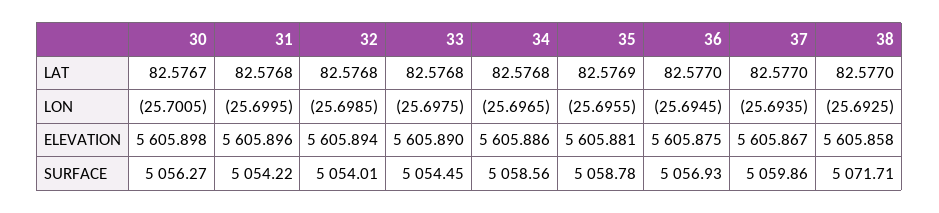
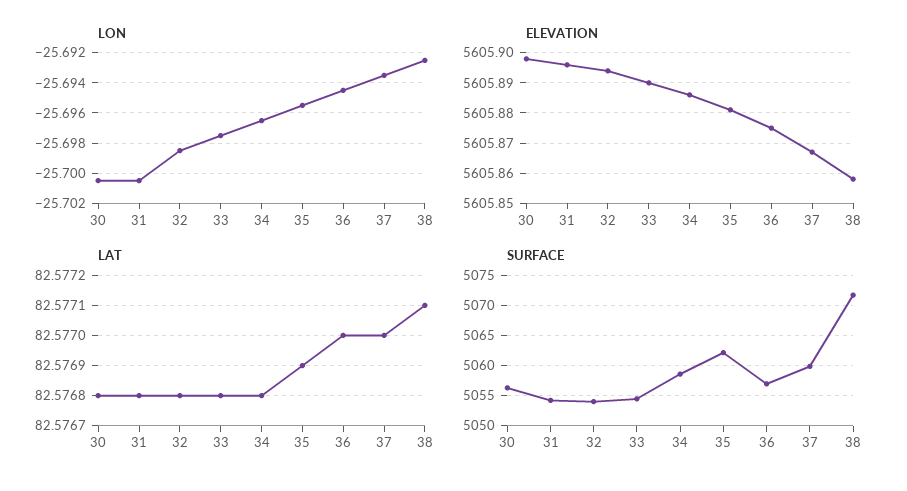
LAT, 30: 82.5767 -> 82.5768
LAT, 38: 82.577 -> 82.5771
LON, 31: -25.6995 -> -25.7005
SURFACE, 35: 5058.78 -> 5062

